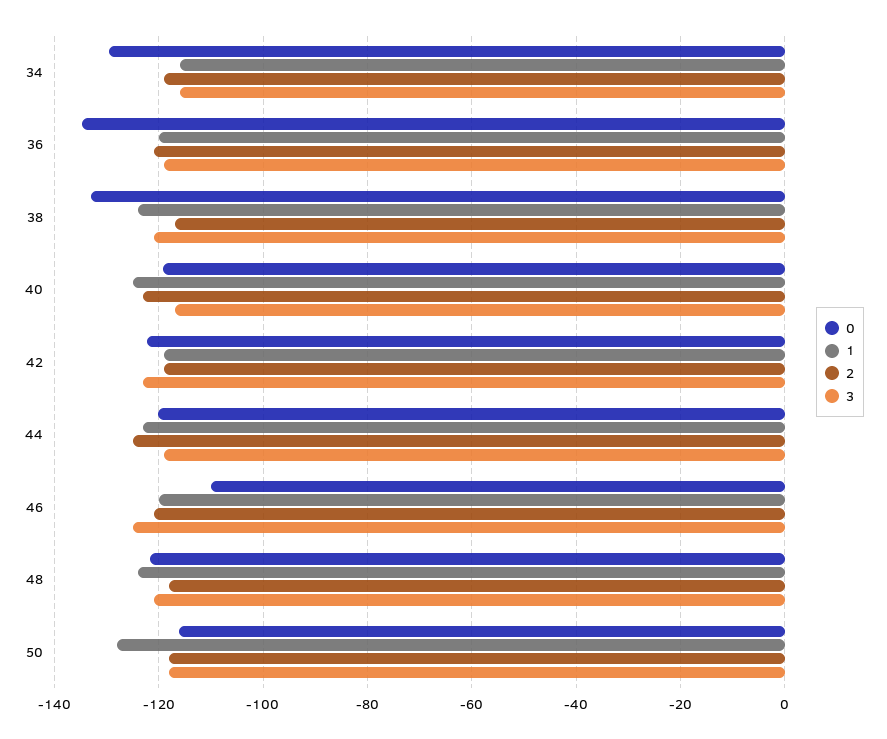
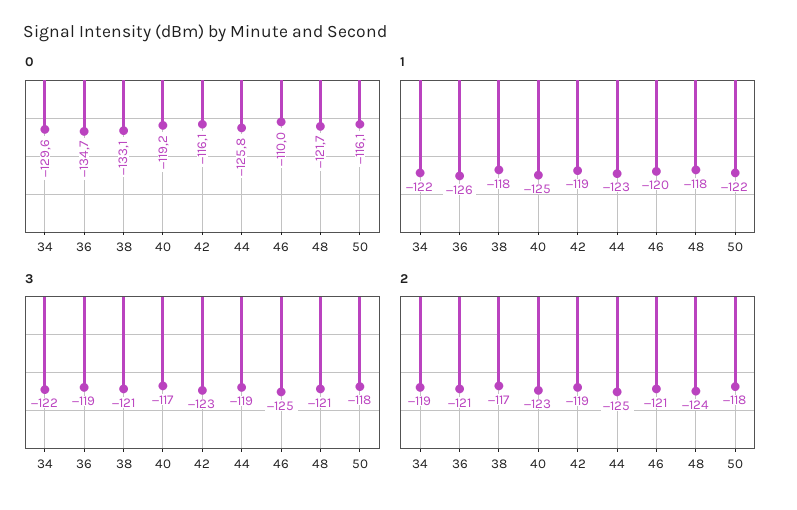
1, 34: -116 -> -122
3, 34: -116 -> -122
1, 36: -120 -> -126
1, 38: -124 -> -118
0, 42: -122 -> -116.1
0, 44: -120 -> -125.8
1, 48: -124 -> -118
2, 48: -118 -> -124
1, 50: -128 -> -122

